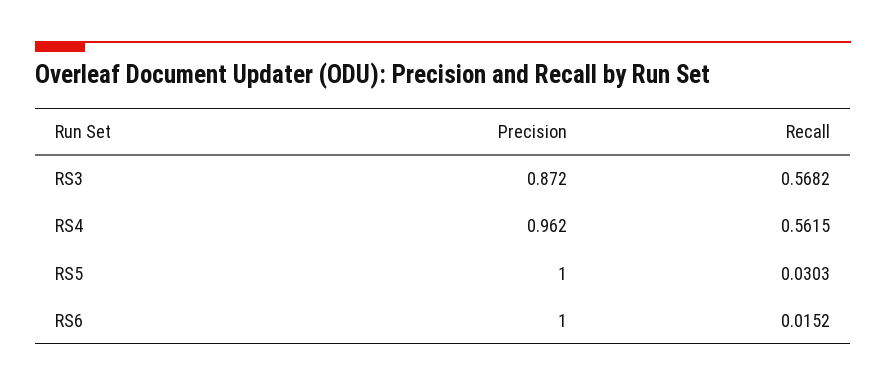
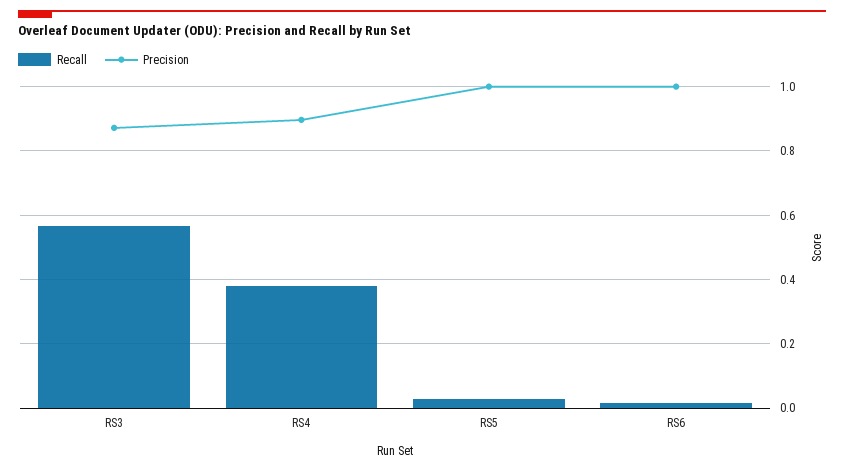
Precision, RS4: 0.962 -> 0.9
Recall, RS4: 0.5615 -> 0.38

